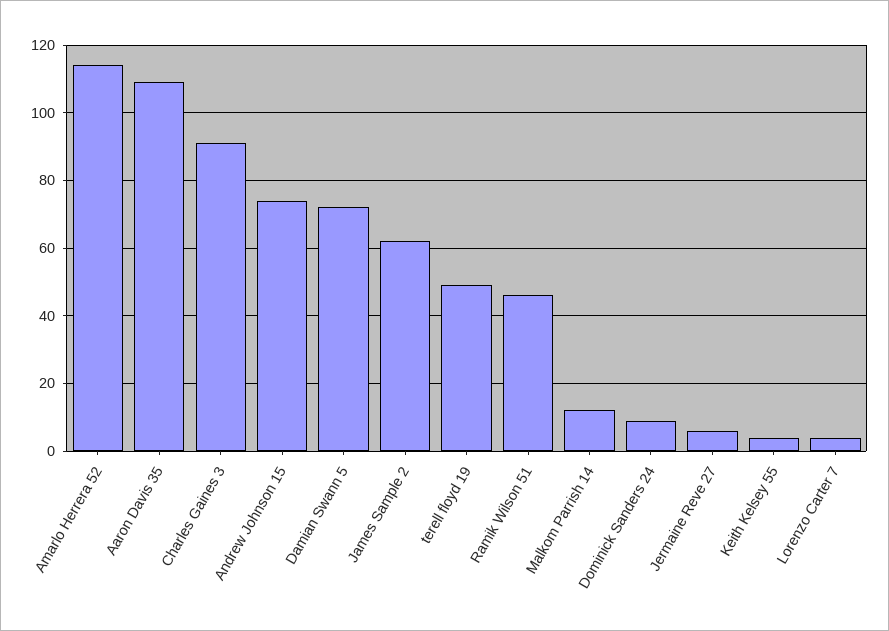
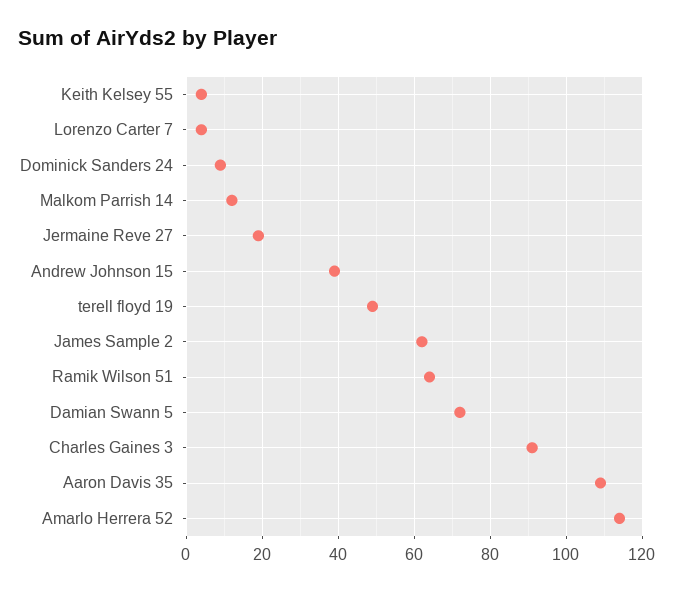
Andrew Johnson 15: 75 -> 40
Ramik Wilson 51: 45 -> 65
Jermaine Reve 27: 5 -> 20

